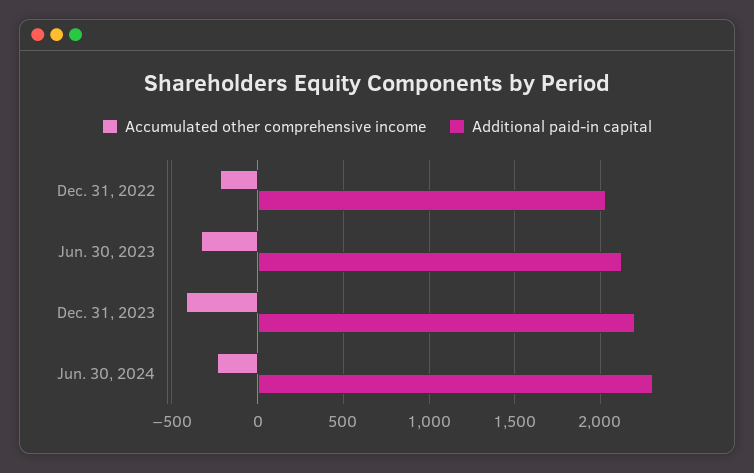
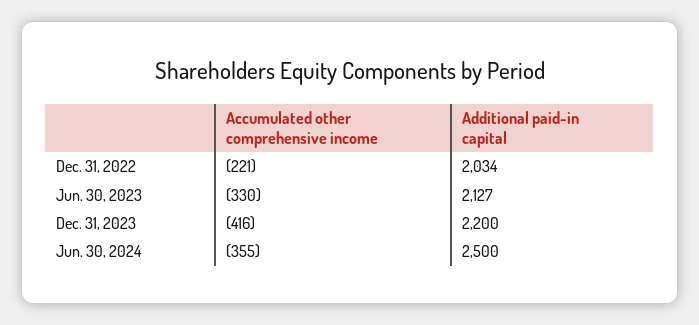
Accumulated other comprehensive income, Jun. 30, 2024: -250 -> -355
Additional paid-in capital, Jun. 30, 2024: 2300 -> 2500

